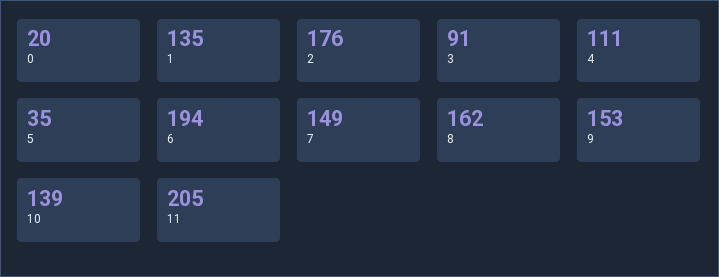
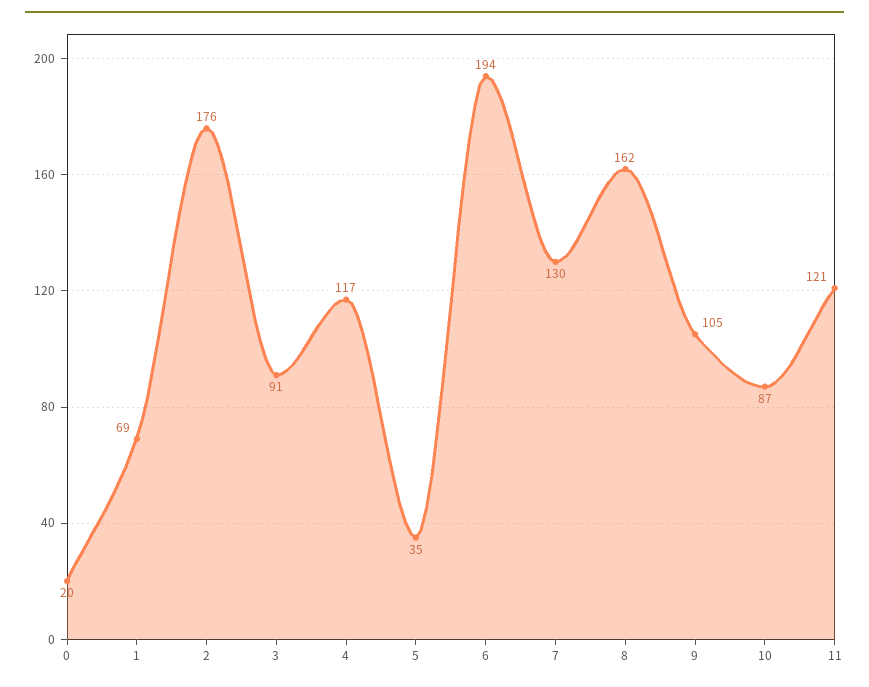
1: 135 -> 69
4: 111 -> 117
7: 149 -> 130
9: 153 -> 105
10: 139 -> 87
11: 205 -> 121

